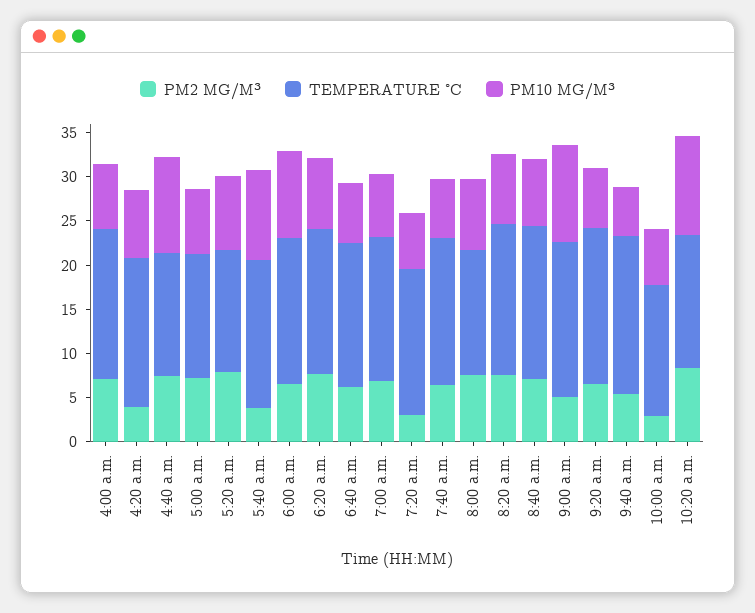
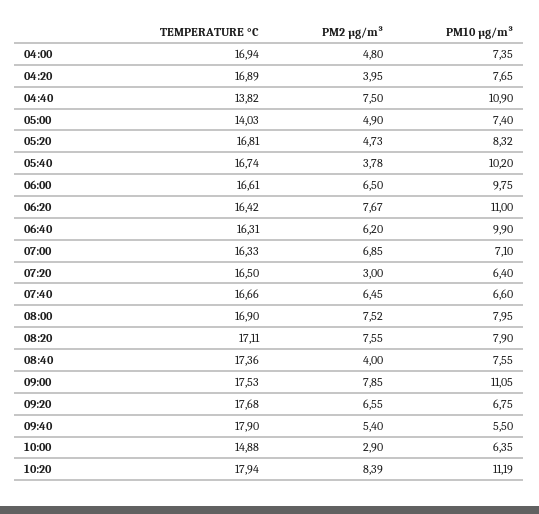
PM2 ΜG/M³, 4:00 a.m.: 7 -> 4.8
PM2 ΜG/M³, 5:00 a.m.: 7 -> 4.9
PM2 ΜG/M³, 5:20 a.m.: 8 -> 4.73
TEMPERATURE °C, 5:20 a.m.: 14 -> 16.81
PM10 ΜG/M³, 6:20 a.m.: 8 -> 11
PM10 ΜG/M³, 6:40 a.m.: 7 -> 9.9
TEMPERATURE °C, 8:00 a.m.: 14 -> 16.9
PM2 ΜG/M³, 8:40 a.m.: 7 -> 4
PM2 ΜG/M³, 9:00 a.m.: 5 -> 7.85
TEMPERATURE °C, 10:20 a.m.: 15 -> 17.94

